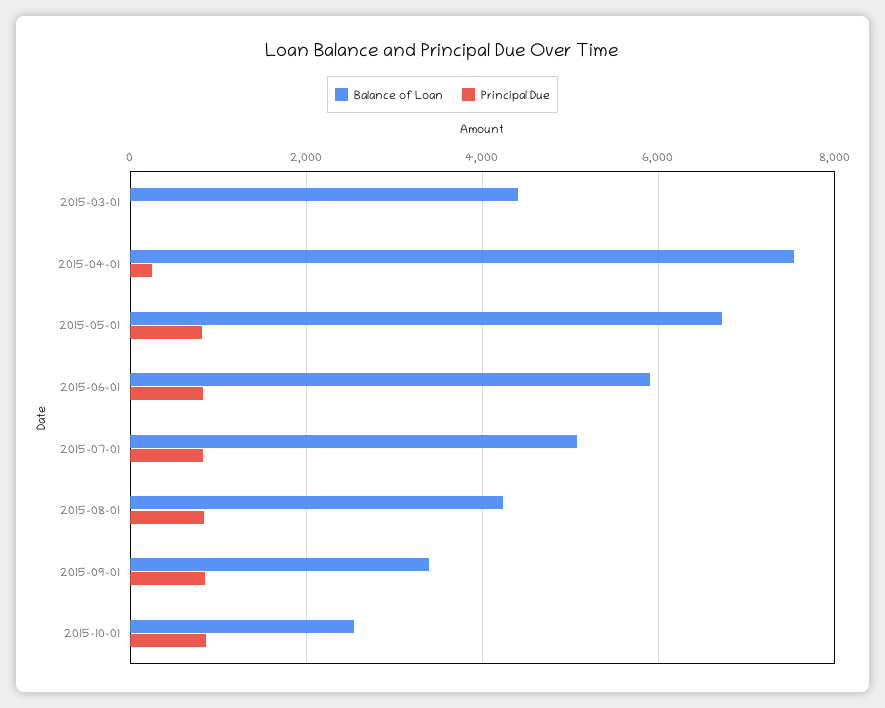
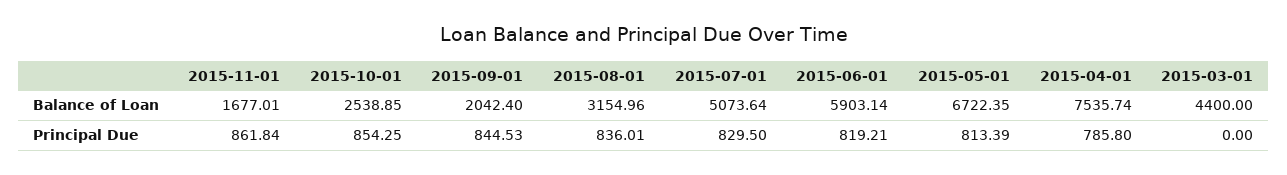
Principal Due, 2015-04-01: 200 -> 785.8
Balance of Loan, 2015-08-01: 4200 -> 3154.96
Balance of Loan, 2015-09-01: 3400 -> 2042.4
Balance of Loan, 2015-11-01: none -> 1677.01
Principal Due, 2015-11-01: none -> 861.84

